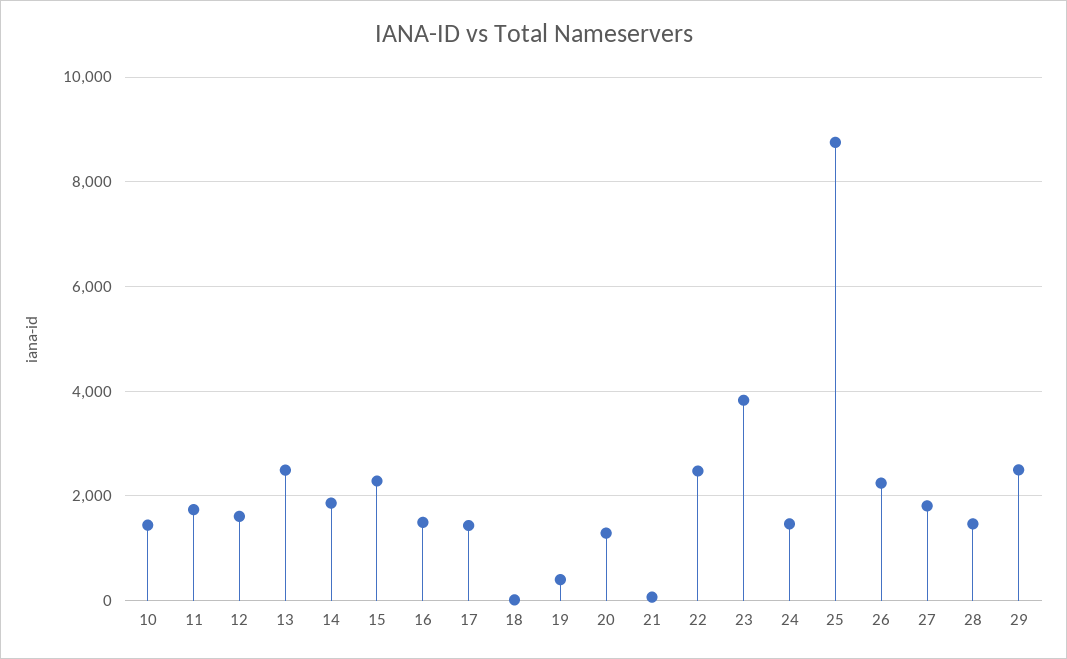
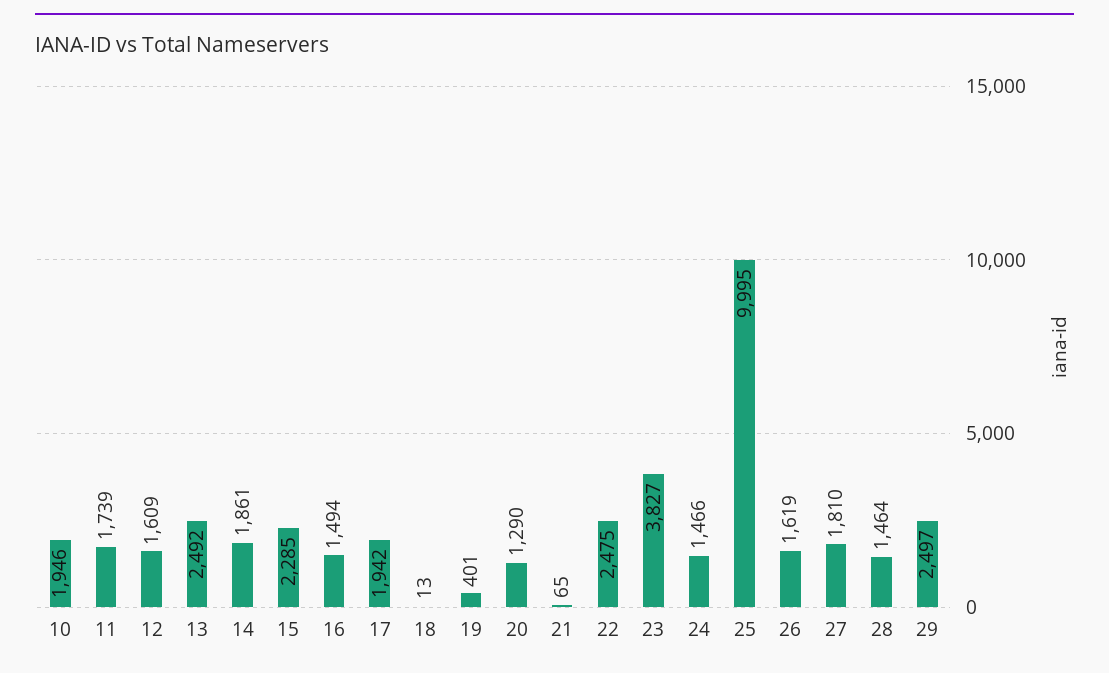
10: 1400 -> 1946
17: 1400 -> 1942
25: 8800 -> 9995
26: 2200 -> 1619

